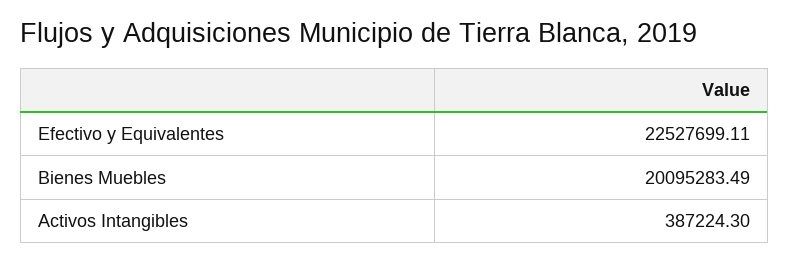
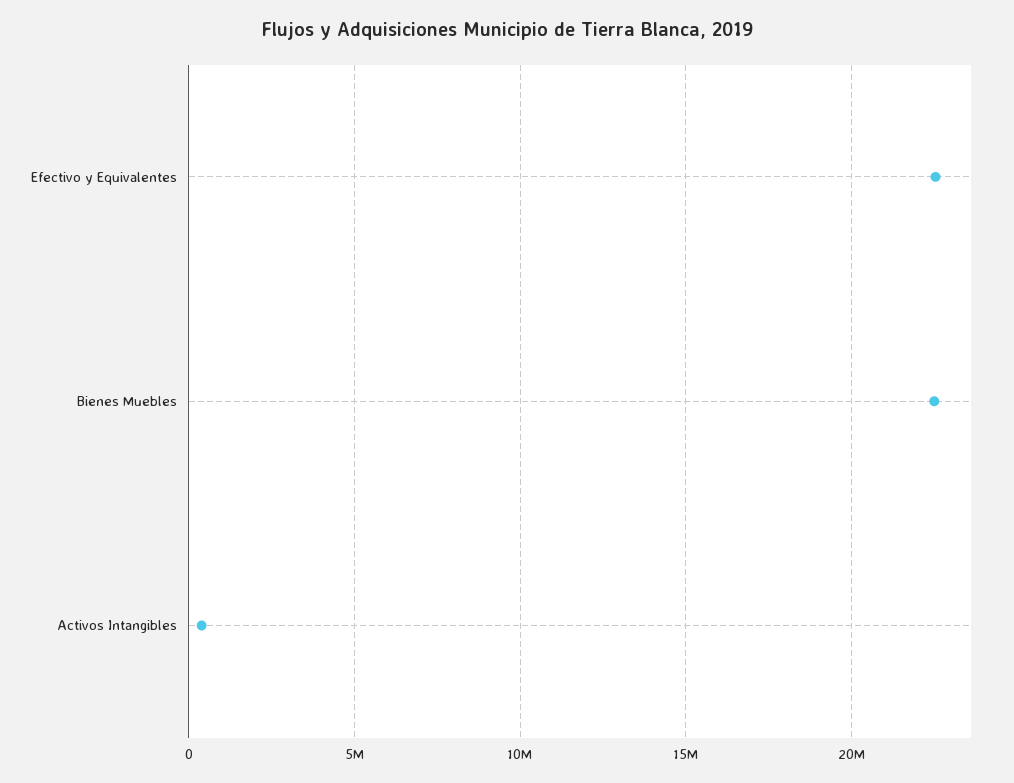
Bienes Muebles: 20095283.49 -> 22500000

